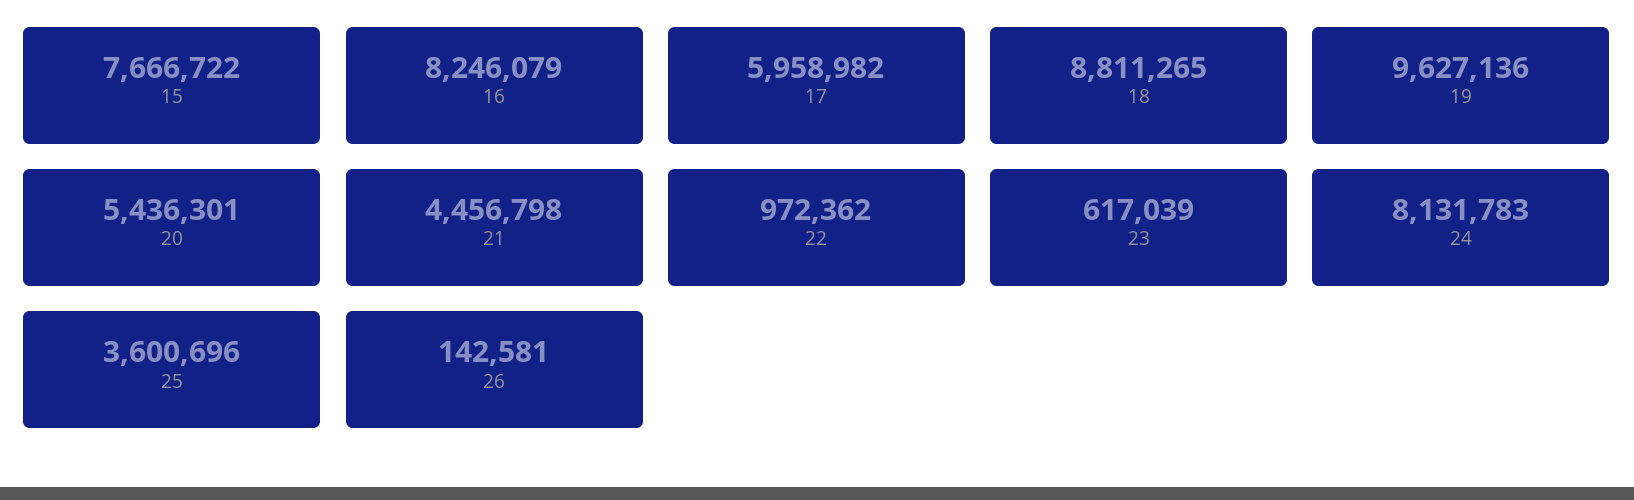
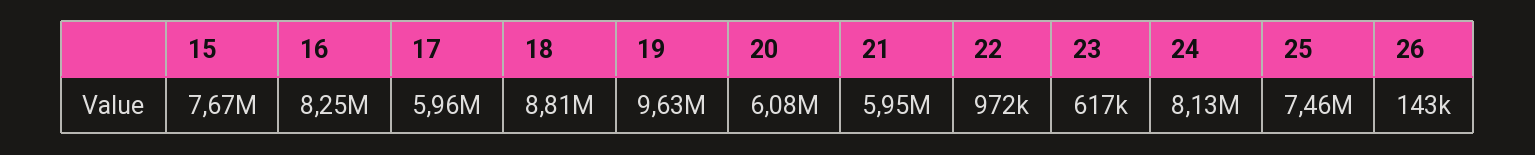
20: 5436301 -> 6080000
21: 4456798 -> 5950000
25: 3600696 -> 7460000

